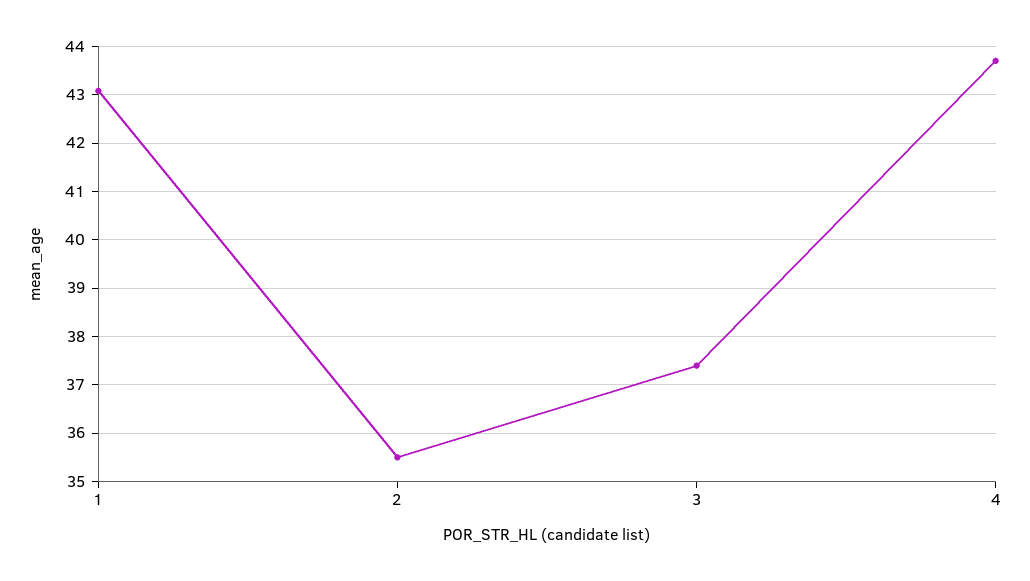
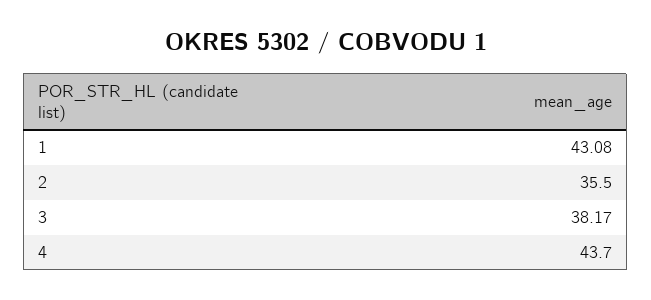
3: 37.4 -> 38.17

